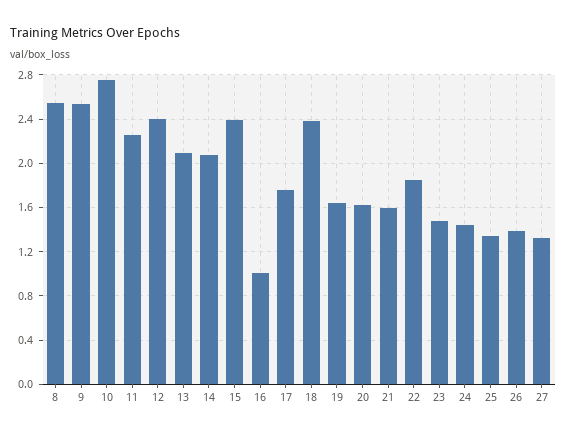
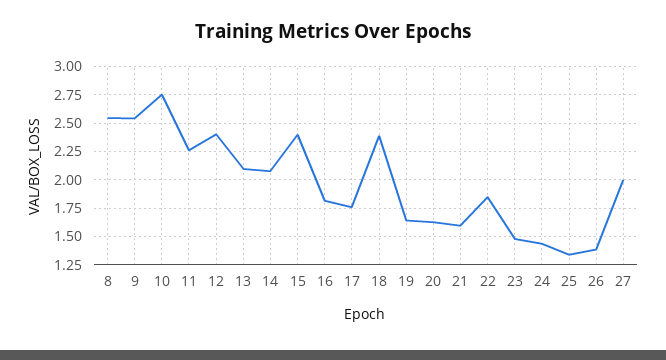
16: 1 -> 1.75
27: 1.3 -> 2

